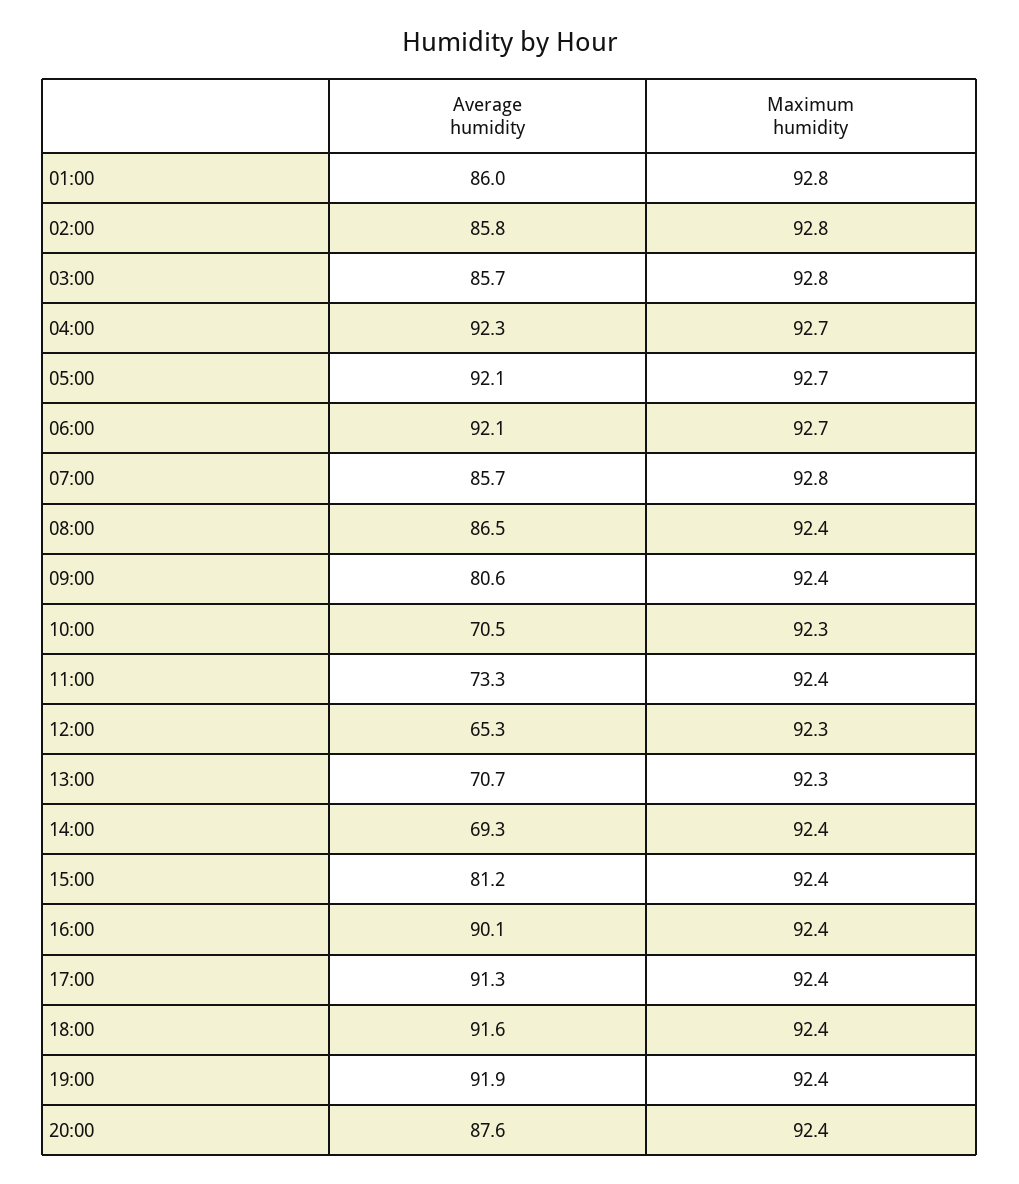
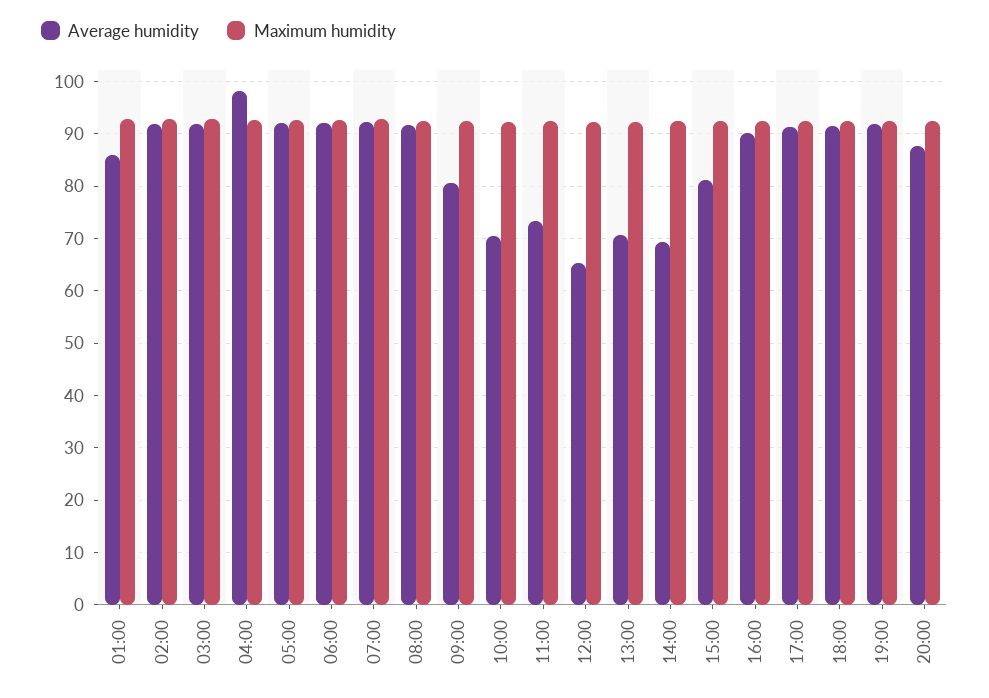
Average humidity, 02:00: 85.8 -> 92
Average humidity, 03:00: 85.7 -> 92
Average humidity, 04:00: 92.3 -> 98
Average humidity, 07:00: 85.7 -> 92
Average humidity, 08:00: 86.5 -> 92

